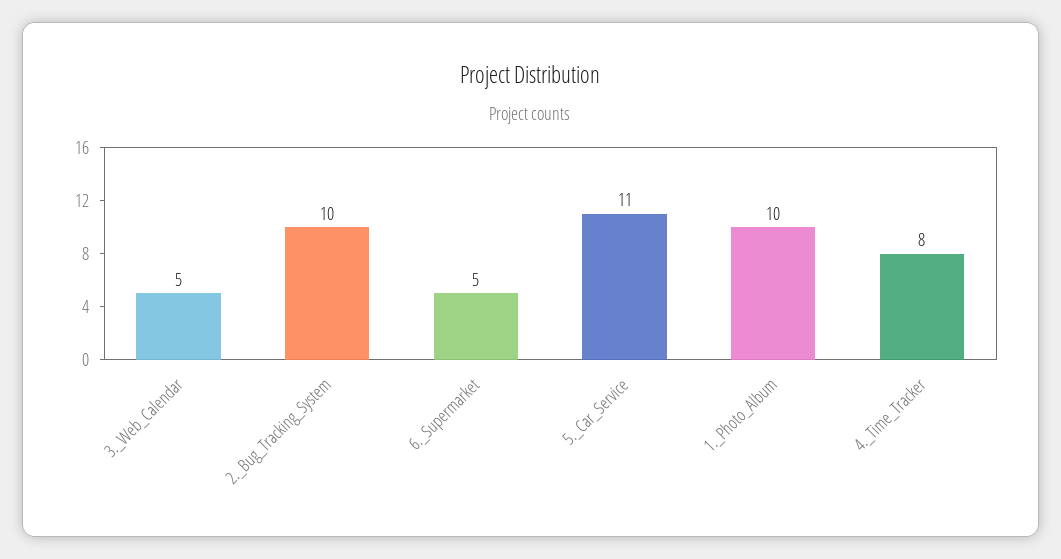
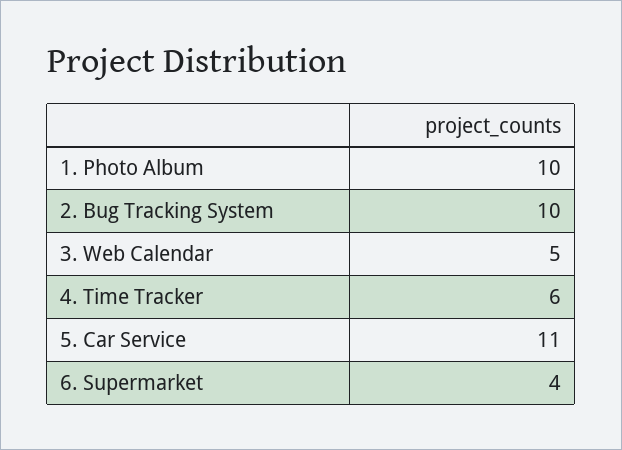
6._Supermarket: 5 -> 4
4._Time_Tracker: 8 -> 6

